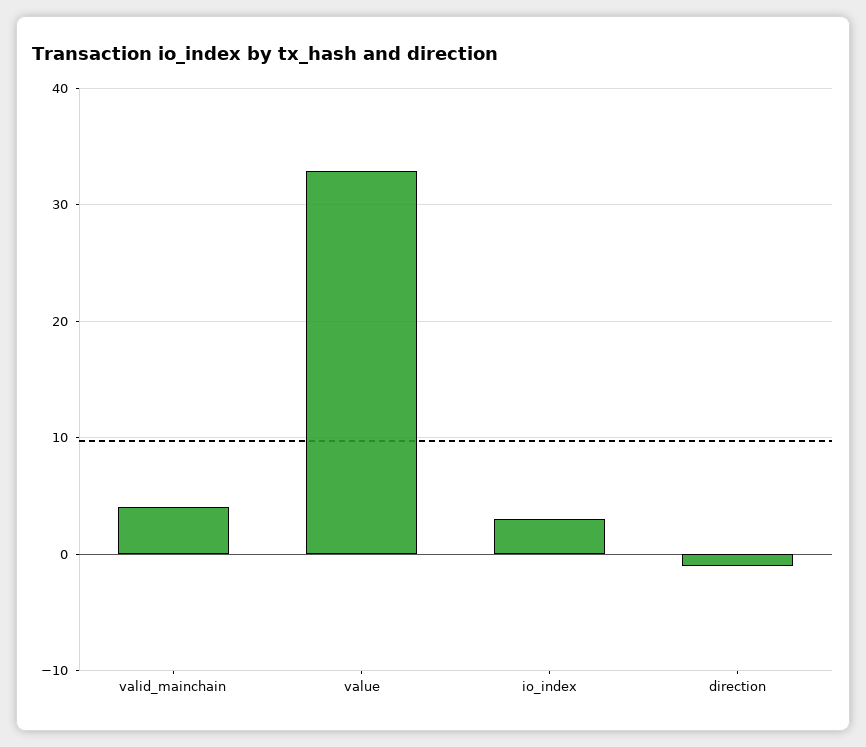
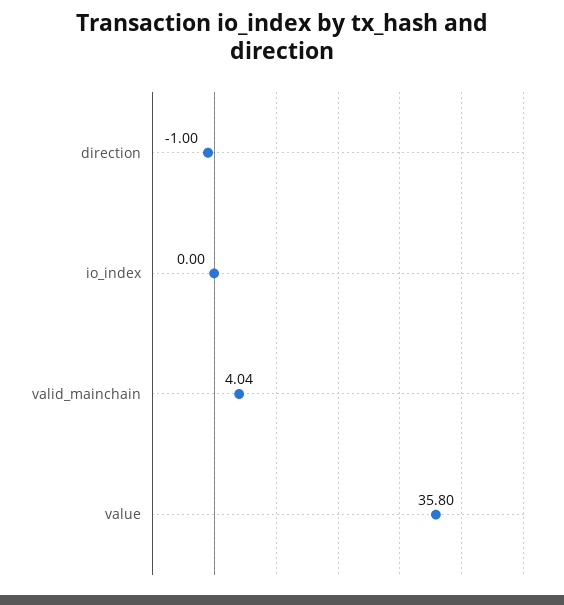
value: 33 -> 35.8
io_index: 3 -> 0

